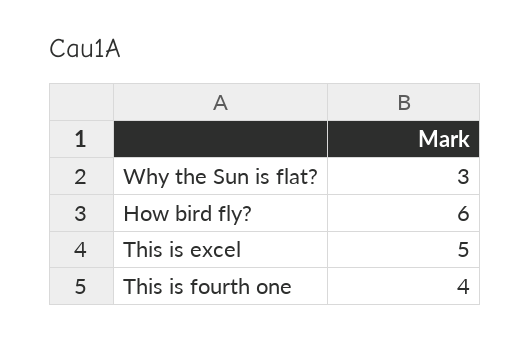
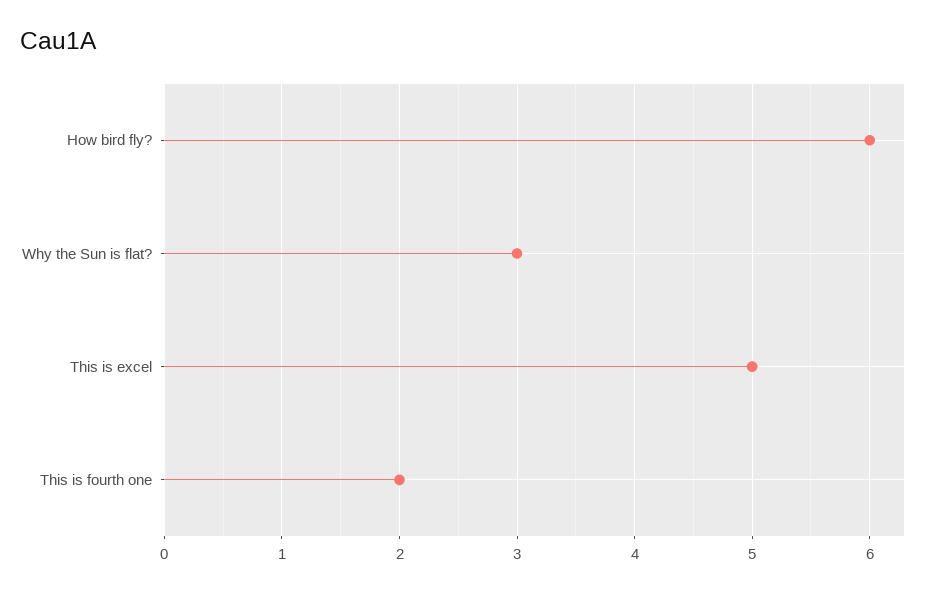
This is fourth one: 4 -> 2

